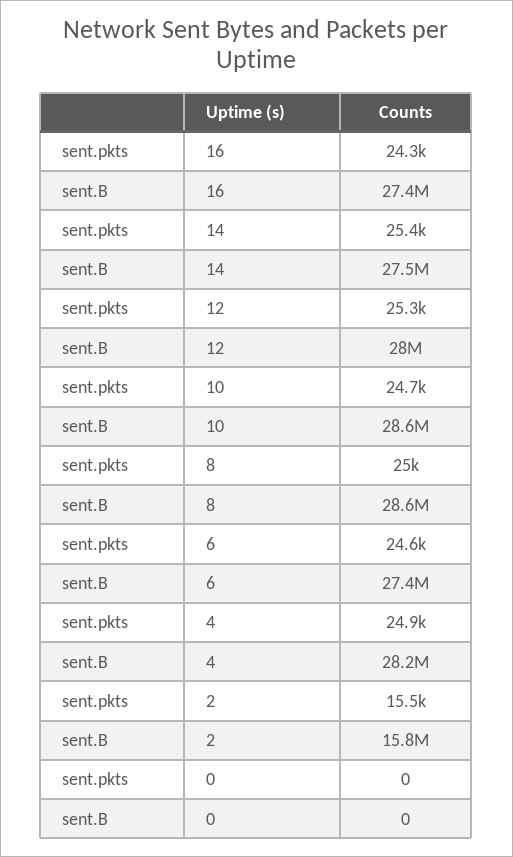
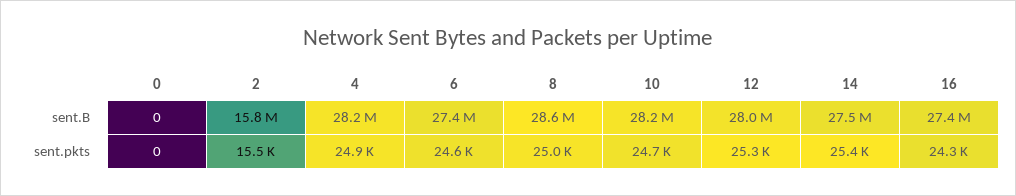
sent.B, 10: 28600000 -> 28200000

